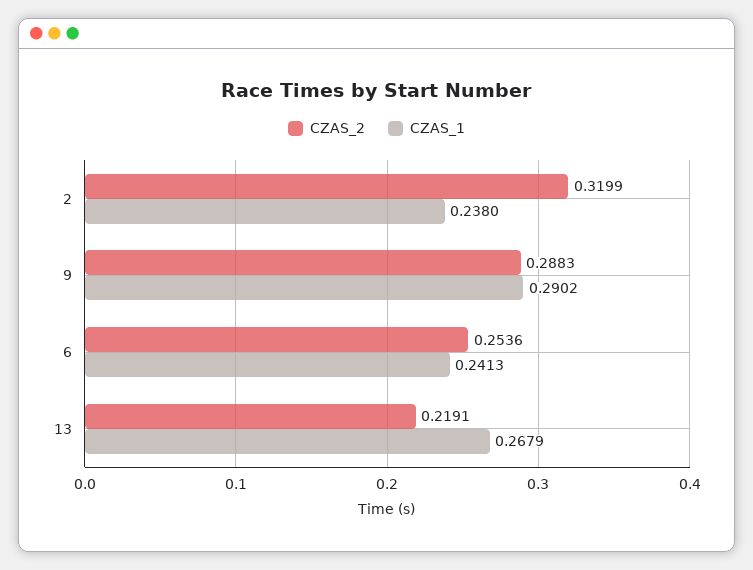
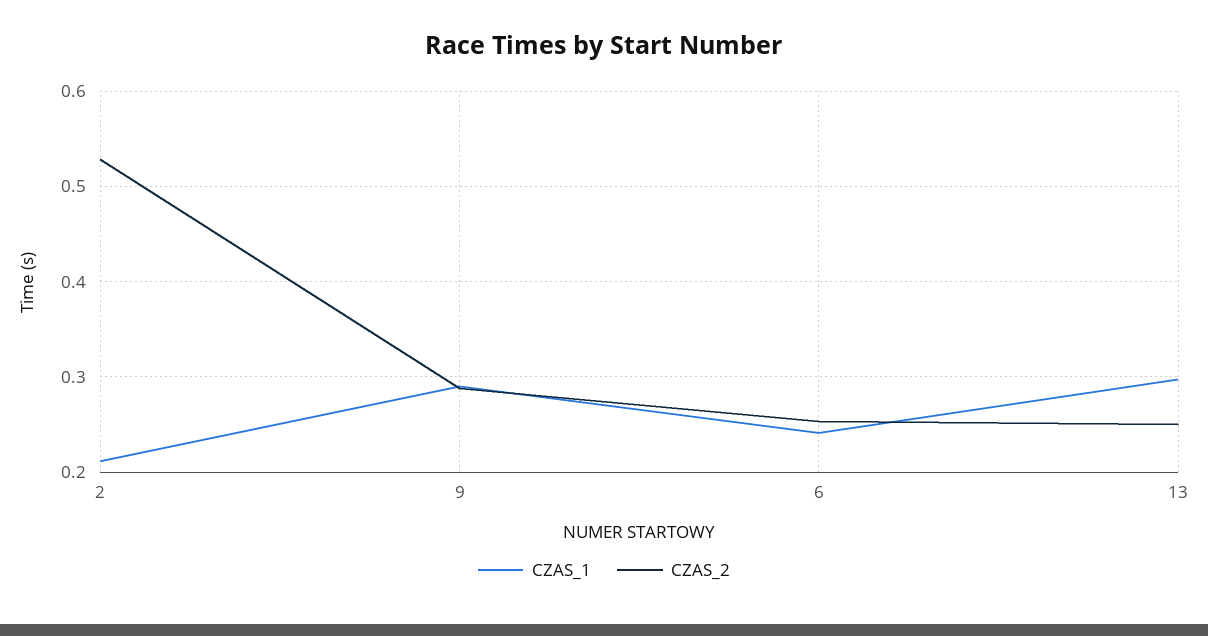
CZAS_2, 2: 0.3199 -> 0.53
CZAS_1, 2: 0.238 -> 0.21
CZAS_2, 13: 0.2191 -> 0.25
CZAS_1, 13: 0.2679 -> 0.3

